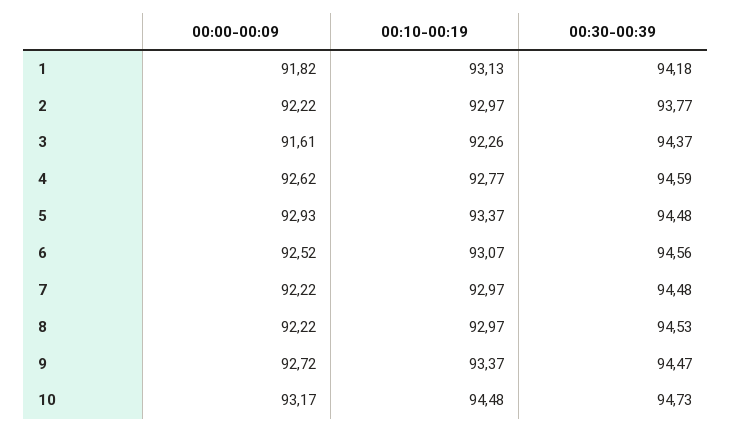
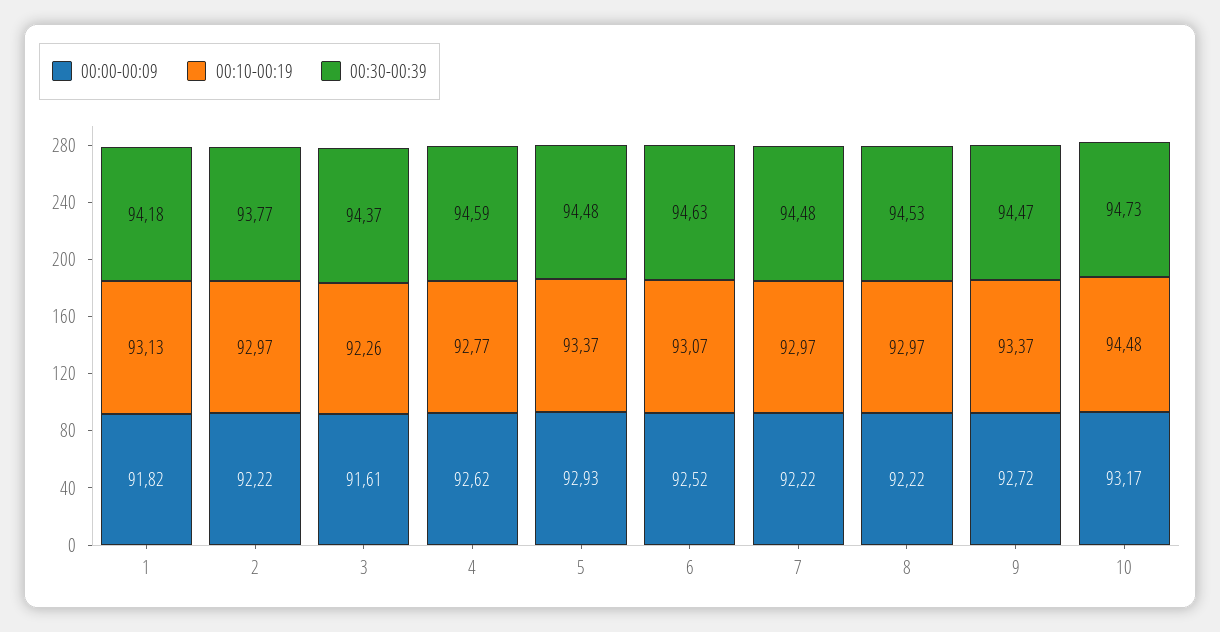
00:30-00:39, 6: 94.56 -> 94.63

